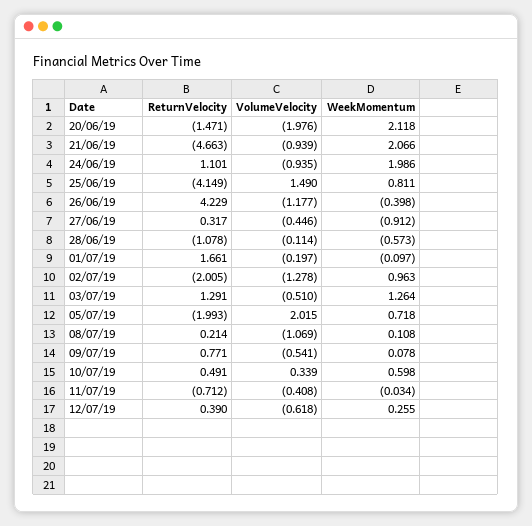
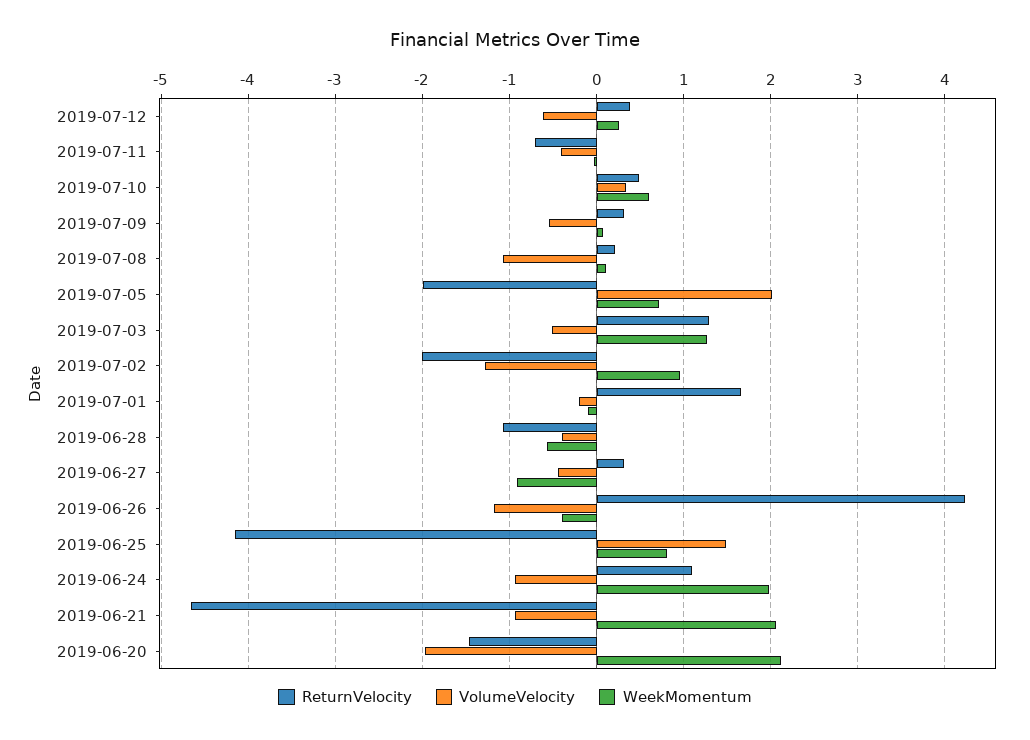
VolumeVelocity, 28/06/19: -0.114 -> -0.4
ReturnVelocity, 09/07/19: 0.771 -> 0.3

